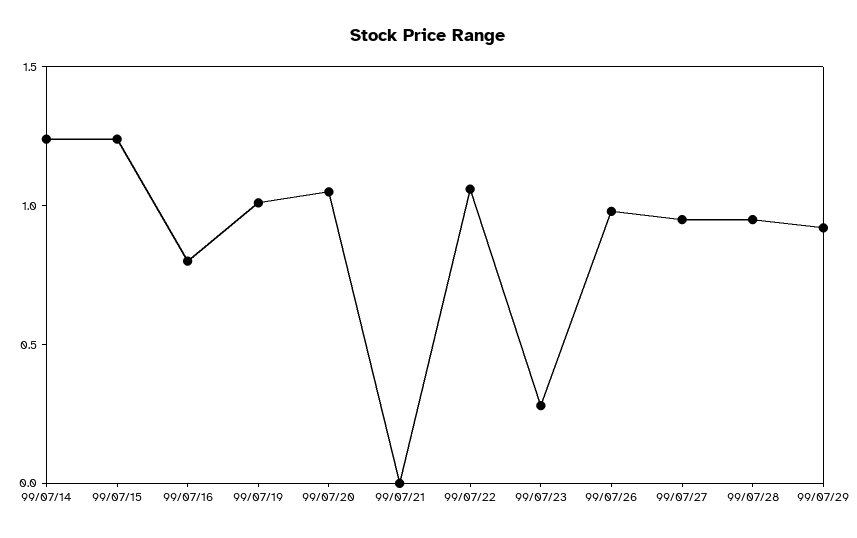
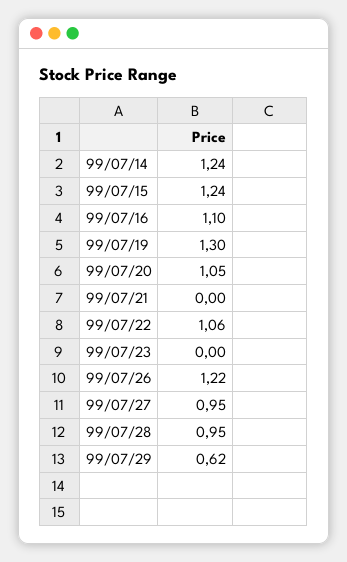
99/07/16: 0.8 -> 1.1
99/07/19: 1 -> 1.3
99/07/23: 0.3 -> 0
99/07/26: 1 -> 1.22
99/07/29: 0.9 -> 0.62

